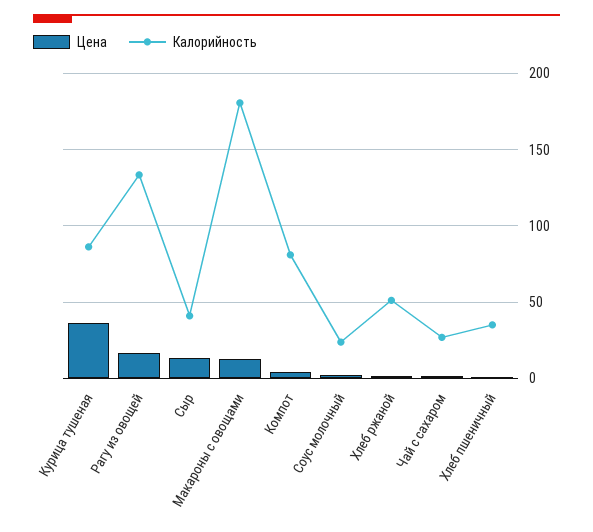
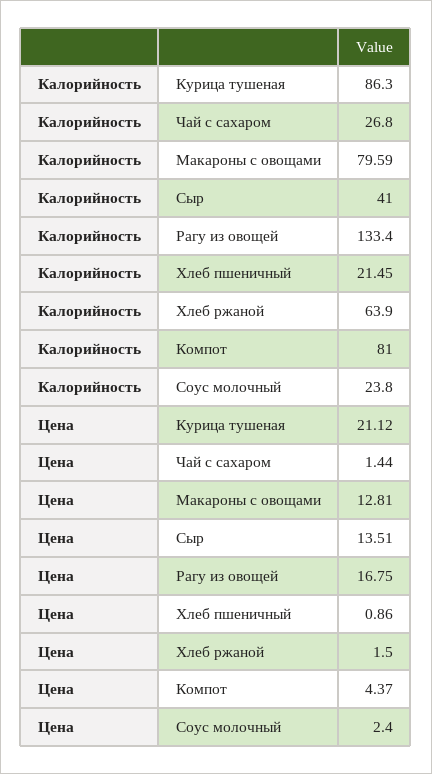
Цена, Курица тушеная: 35 -> 21.12
Калорийность, Макароны с овощами: 180 -> 79.59
Калорийность, Хлеб ржаной: 50 -> 63.9
Калорийность, Хлеб пшеничный: 35 -> 21.45

